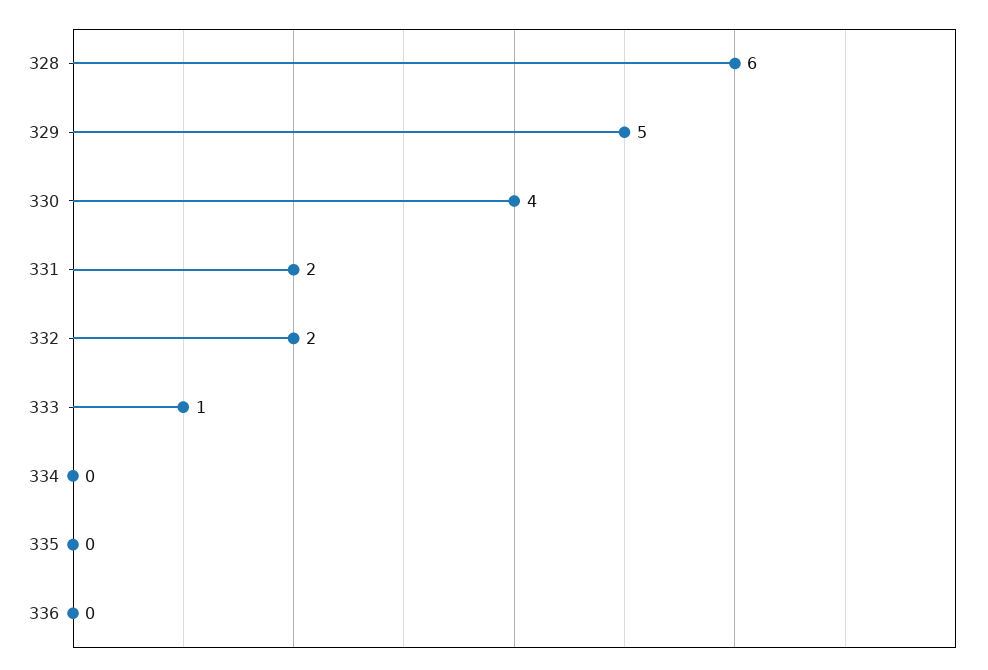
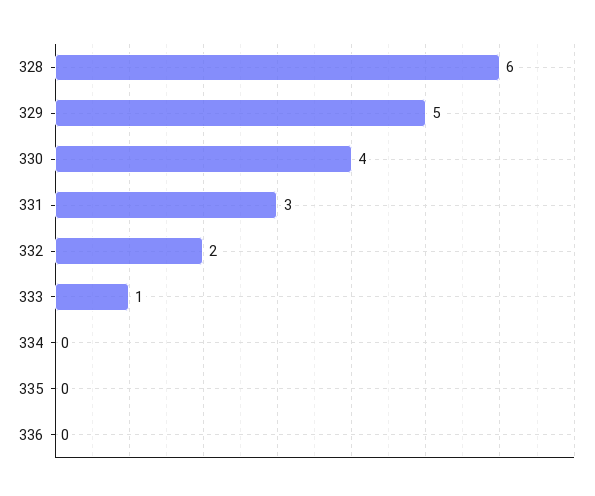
331: 2 -> 3

